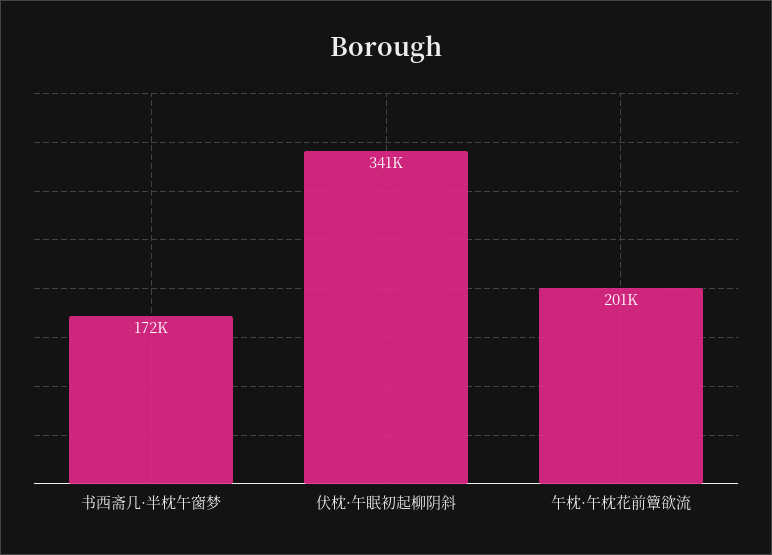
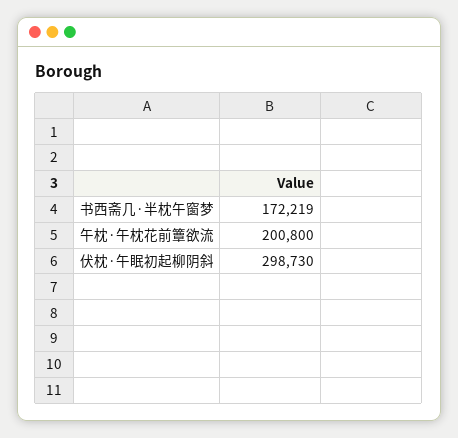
伏枕·午眠初起柳阴斜: 341000 -> 298730

